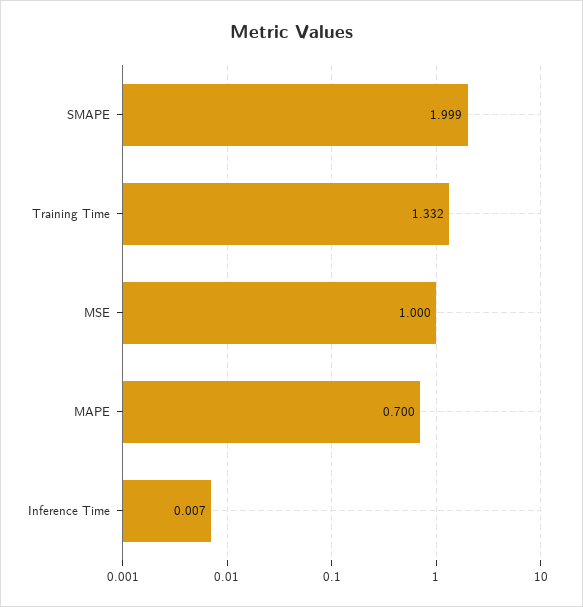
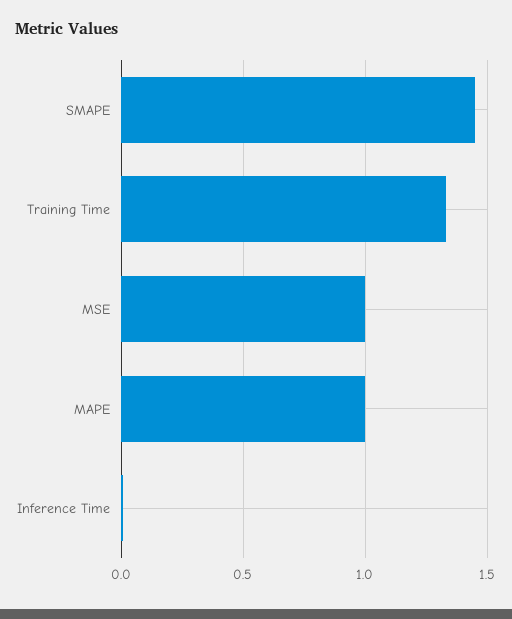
SMAPE: 1.999 -> 1.45
MAPE: 0.7 -> 1

